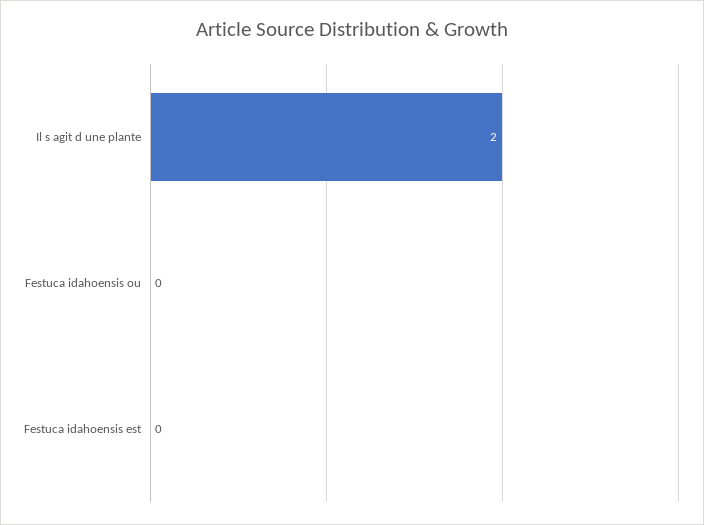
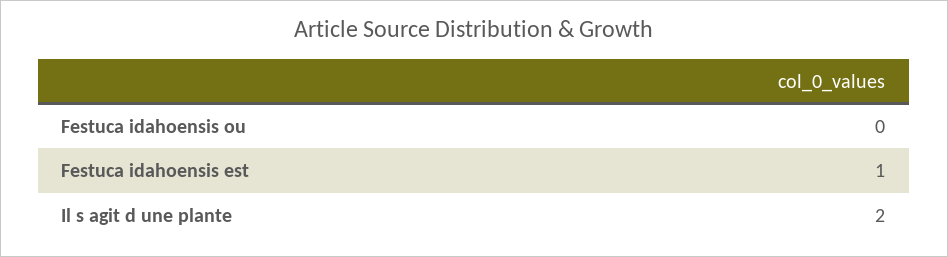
Festuca idahoensis est: 0 -> 1

